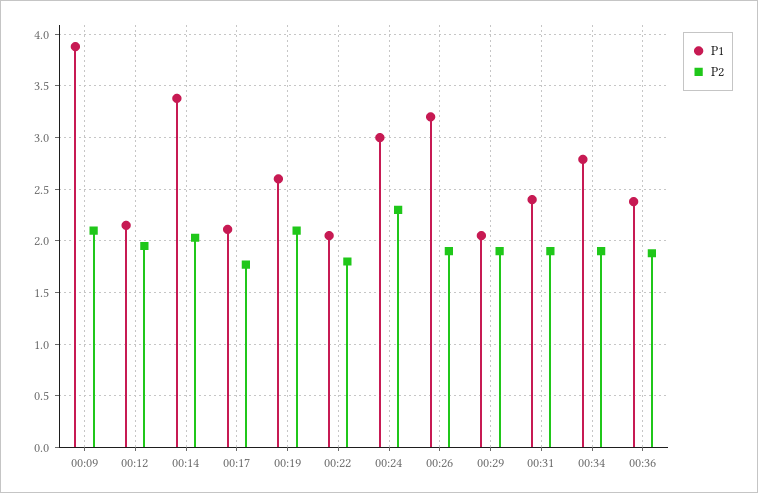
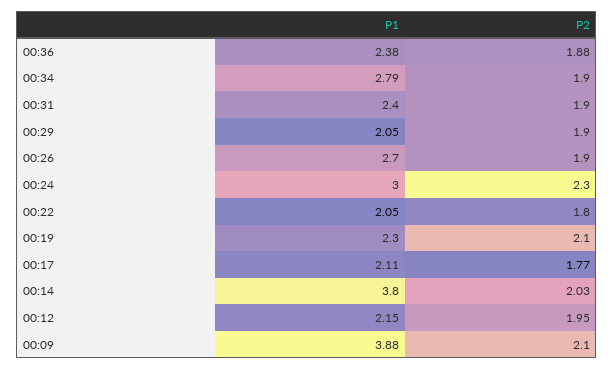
P1, 00:14: 3.4 -> 3.8
P1, 00:19: 2.6 -> 2.3
P1, 00:26: 3.2 -> 2.7

